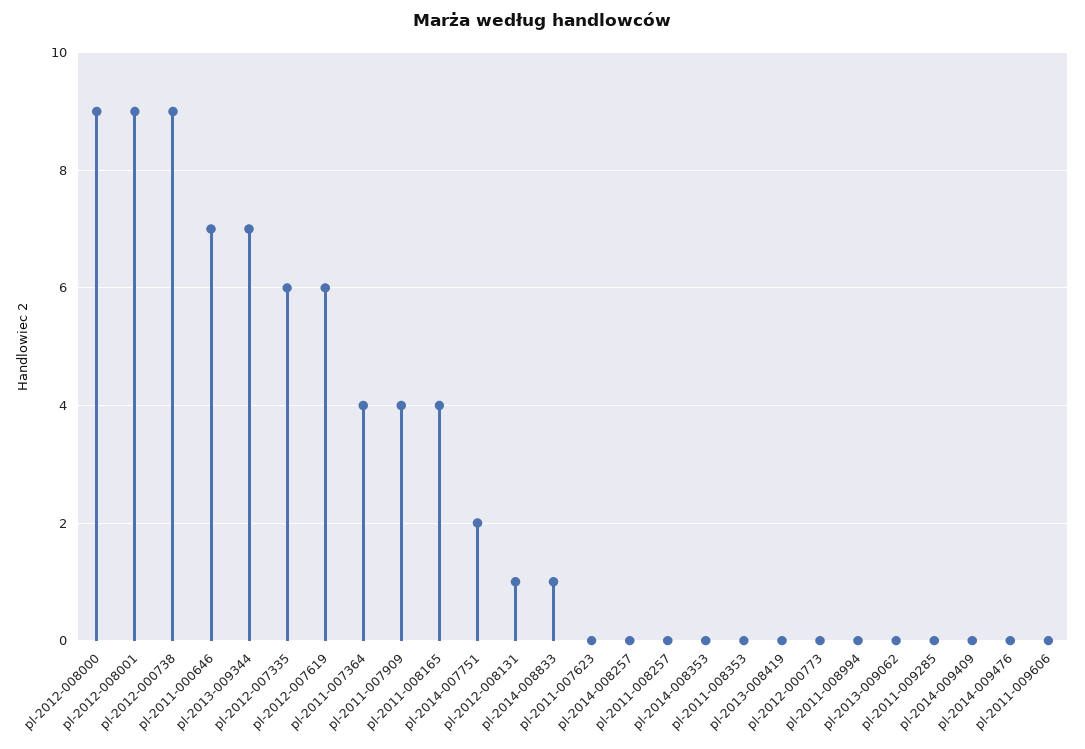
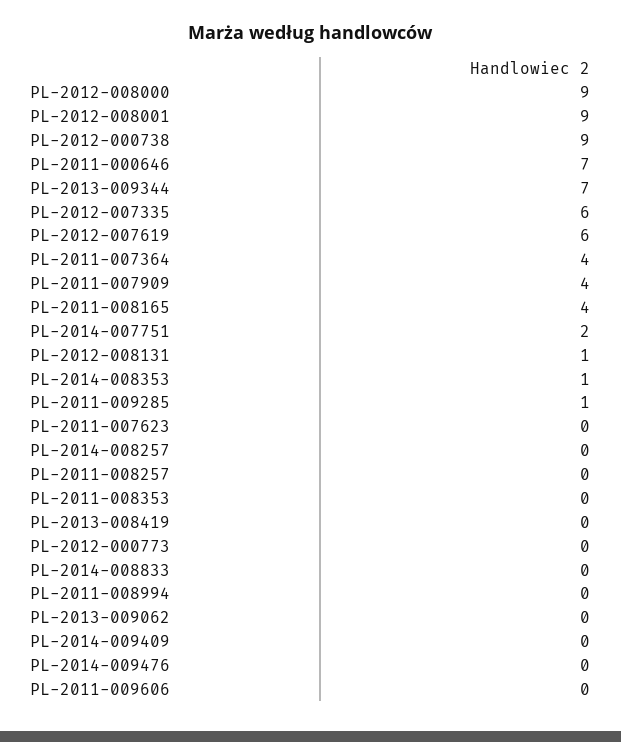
pl-2014-008833: 1 -> 0
pl-2014-008353: 0 -> 1
pl-2011-009285: 0 -> 1

